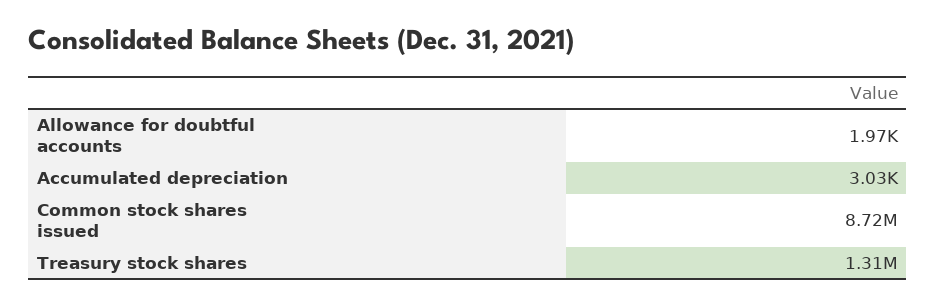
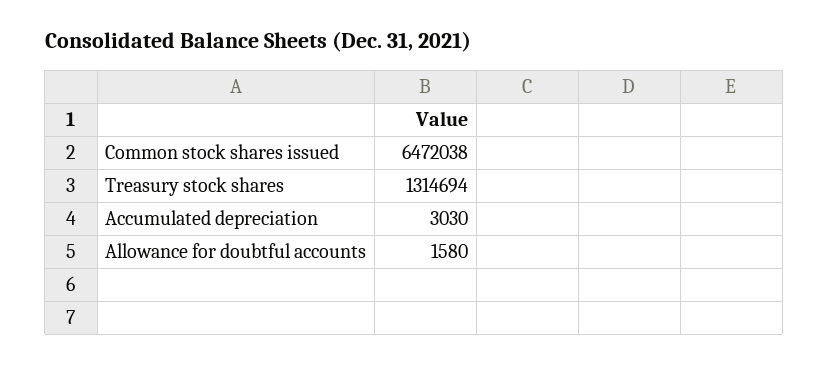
Allowance for doubtful accounts: 1970 -> 1580
Common stock shares issued: 8720000 -> 6472038

